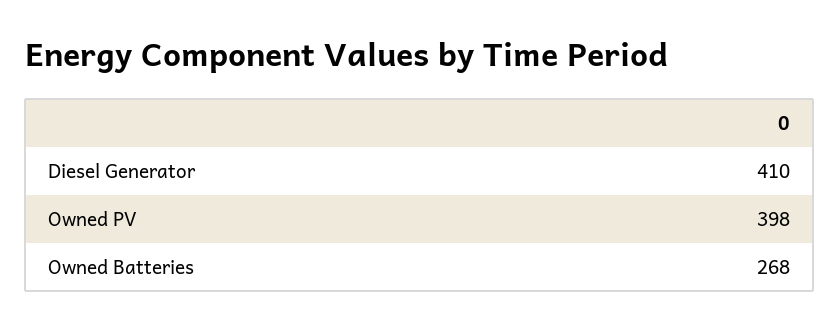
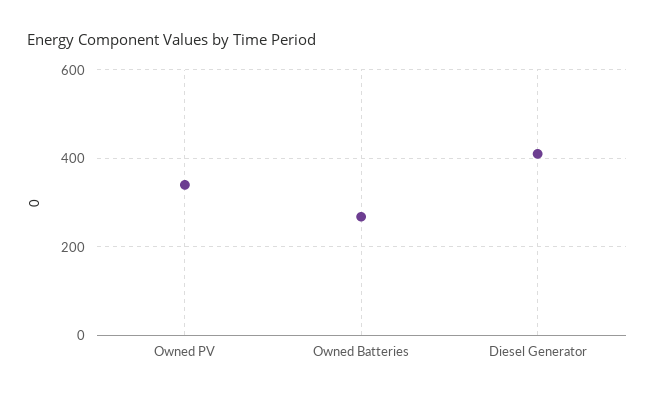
Owned PV: 398 -> 340

